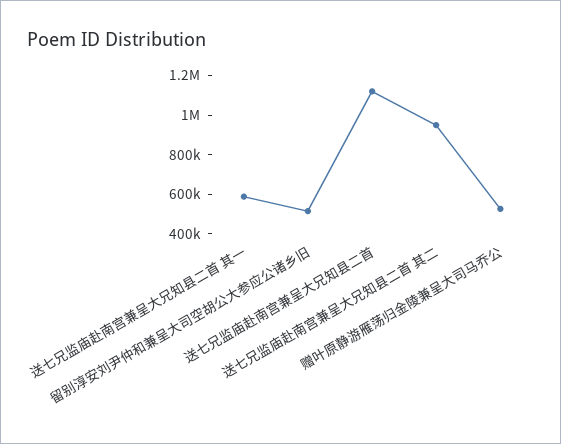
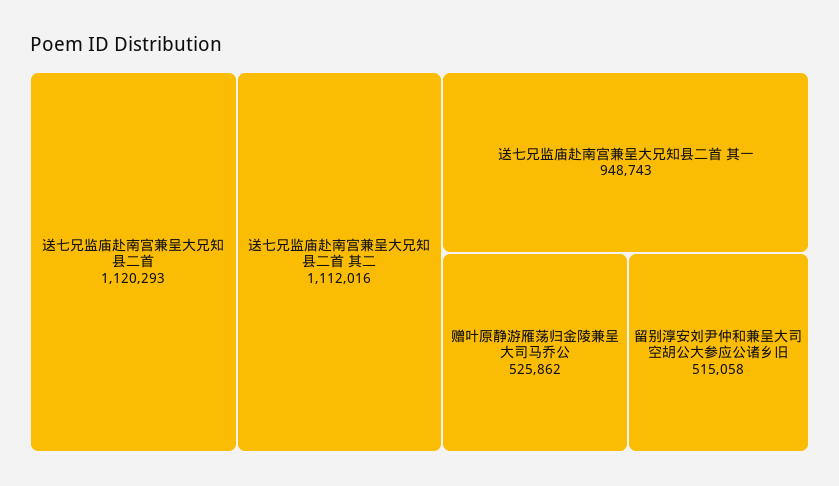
送七兄监庙赴南宫兼呈大兄知县二首 其一: 600000 -> 948743
送七兄监庙赴南宫兼呈大兄知县二首 其二: 950000 -> 1112016

